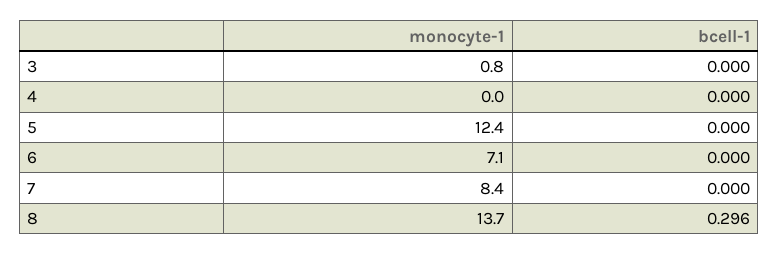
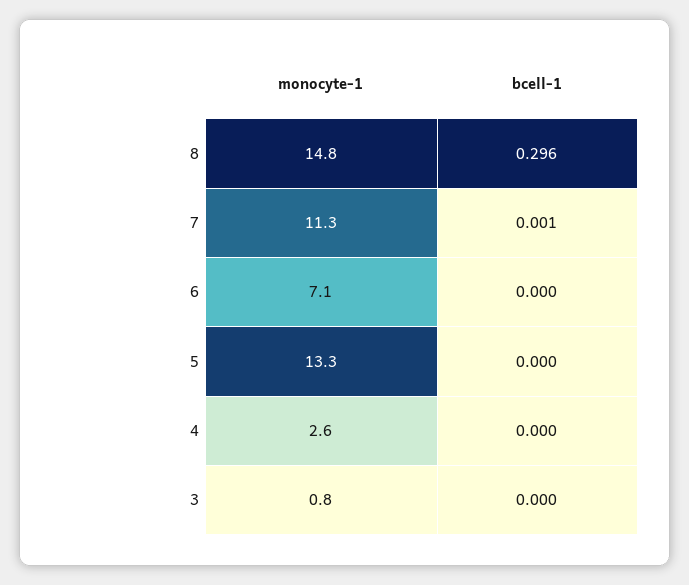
monocyte-1, 4: 0 -> 2.6
monocyte-1, 5: 12.4 -> 13.3
monocyte-1, 7: 8.4 -> 11.3
bcell-1, 7: 0 -> 0.001
monocyte-1, 8: 13.7 -> 14.8

